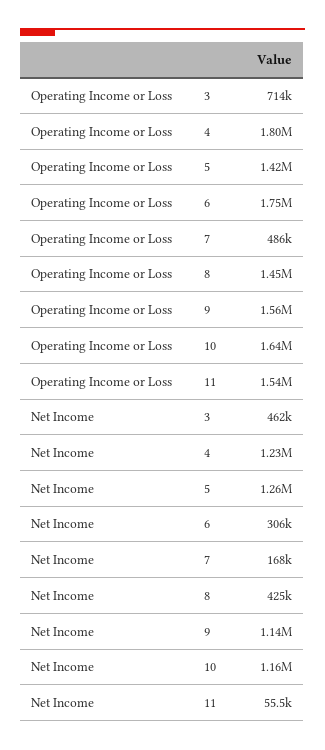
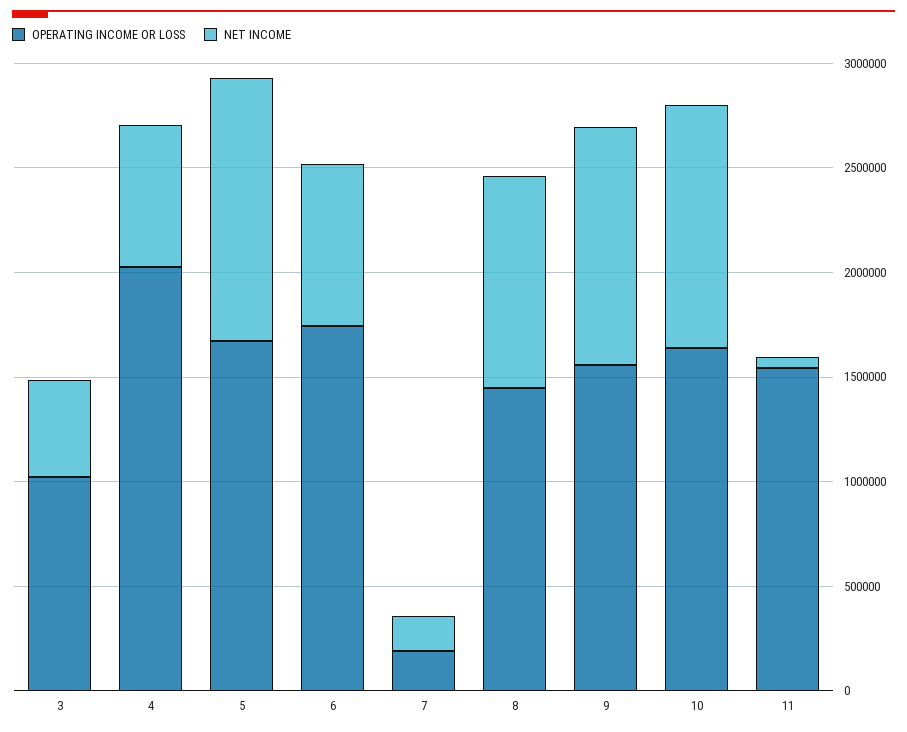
Operating Income or Loss, 3: 714000 -> 1000000
Operating Income or Loss, 4: 1800000 -> 2000000
Operating Income or Loss, 5: 1420000 -> 1700000
Operating Income or Loss, 7: 486000 -> 200000
Net Income, 4: 1230000 -> 700000
Net Income, 6: 306000 -> 800000
Net Income, 8: 425000 -> 1000000

